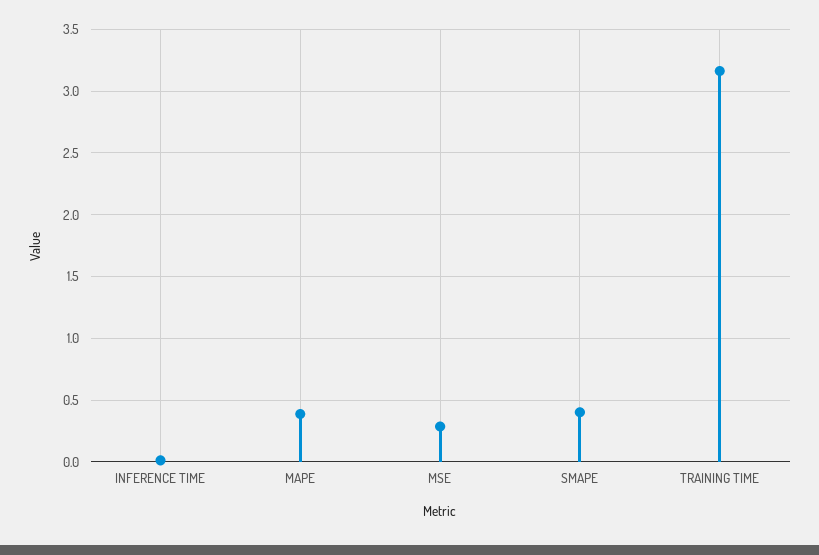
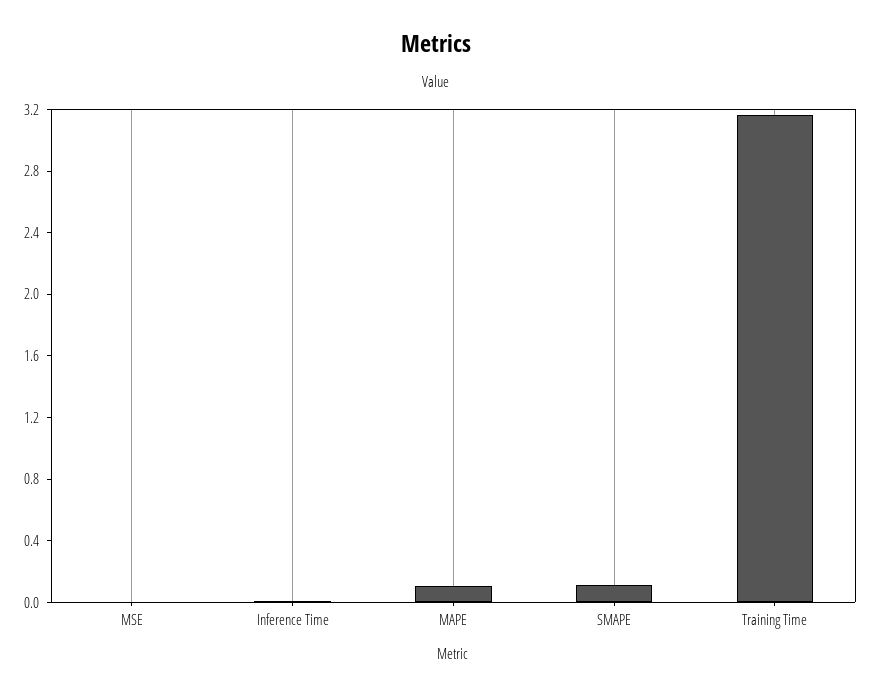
MAPE: 0.4 -> 0.1
MSE: 0.3 -> 0
SMAPE: 0.4 -> 0.1

